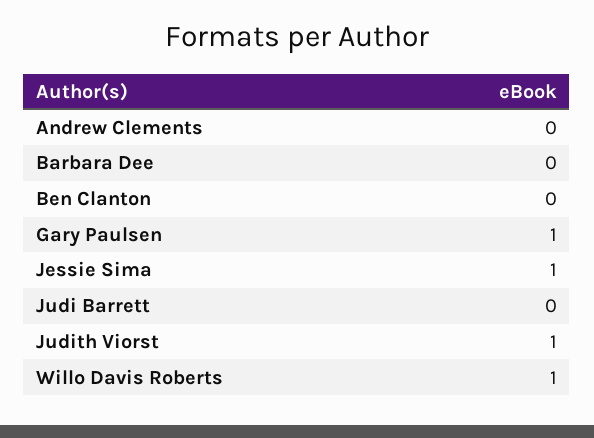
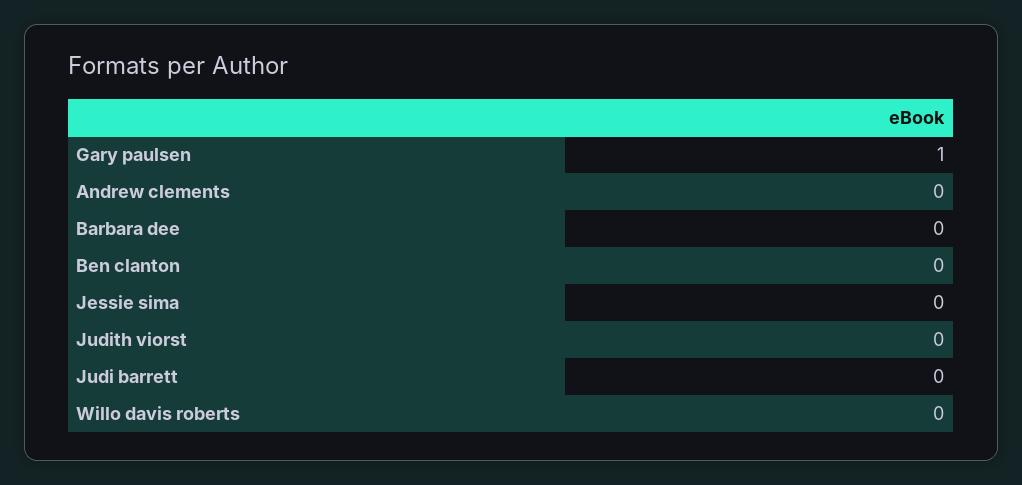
Jessie Sima: 1 -> 0
Judith Viorst: 1 -> 0
Willo Davis Roberts: 1 -> 0

